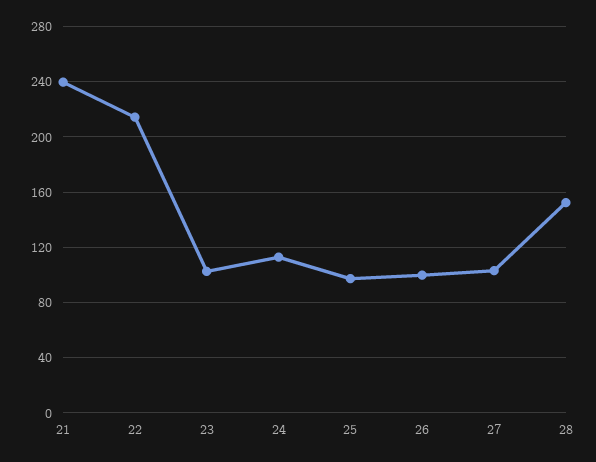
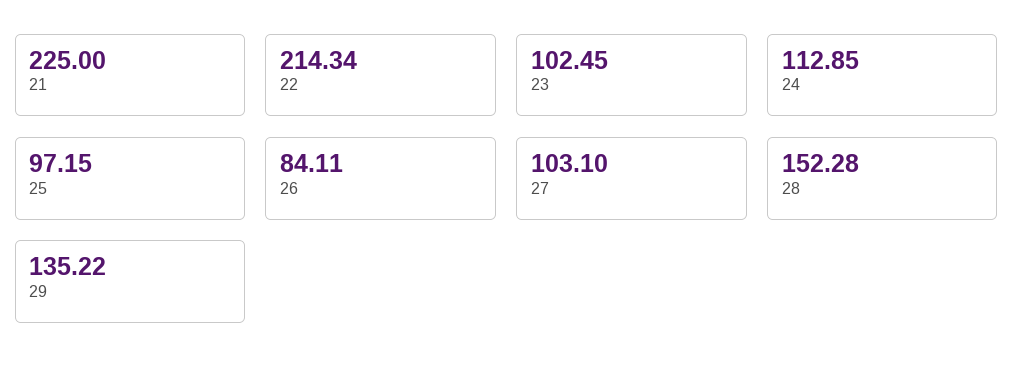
21: 240 -> 225
26: 100 -> 84.11
29: none -> 135.22

